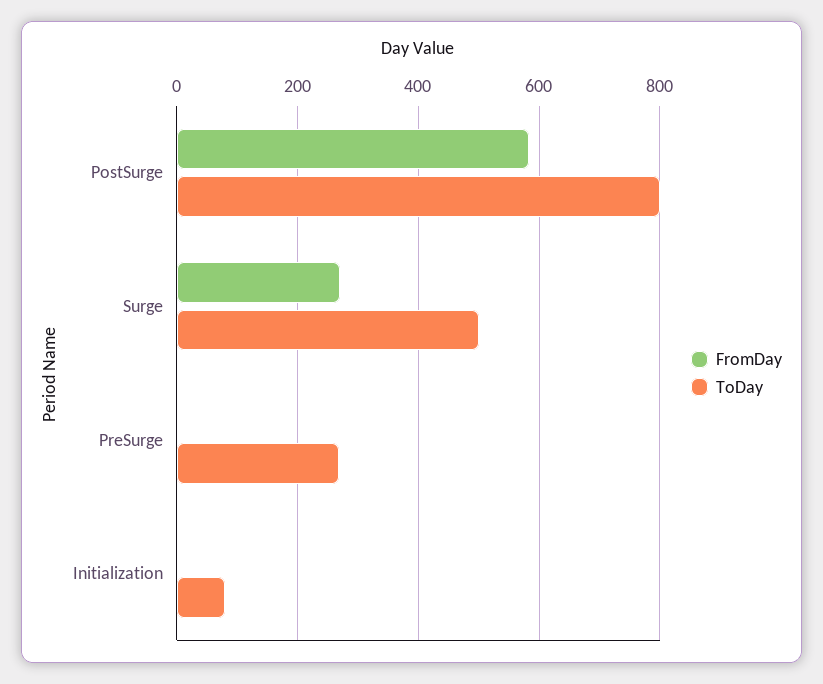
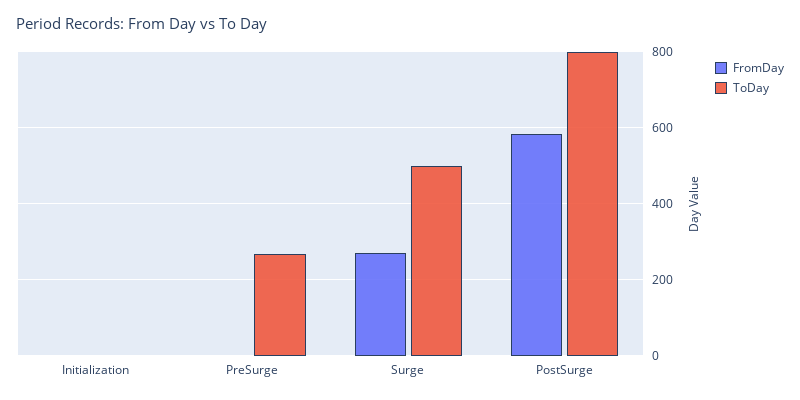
ToDay, Initialization: 80 -> 0

